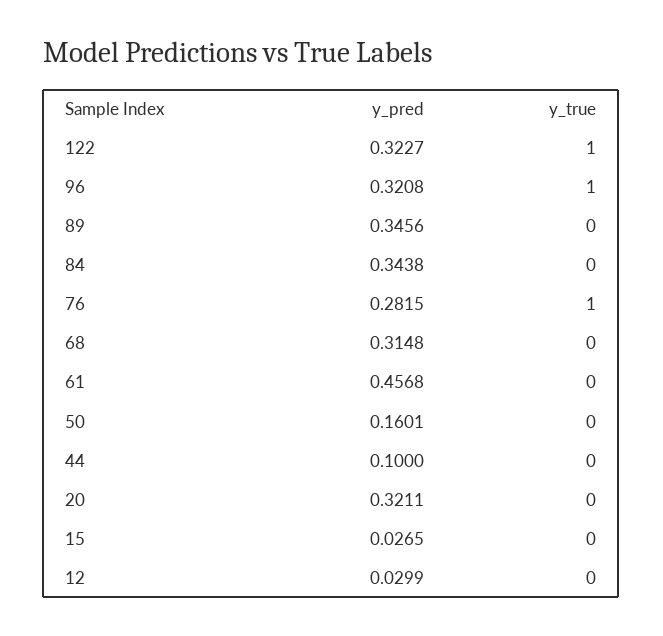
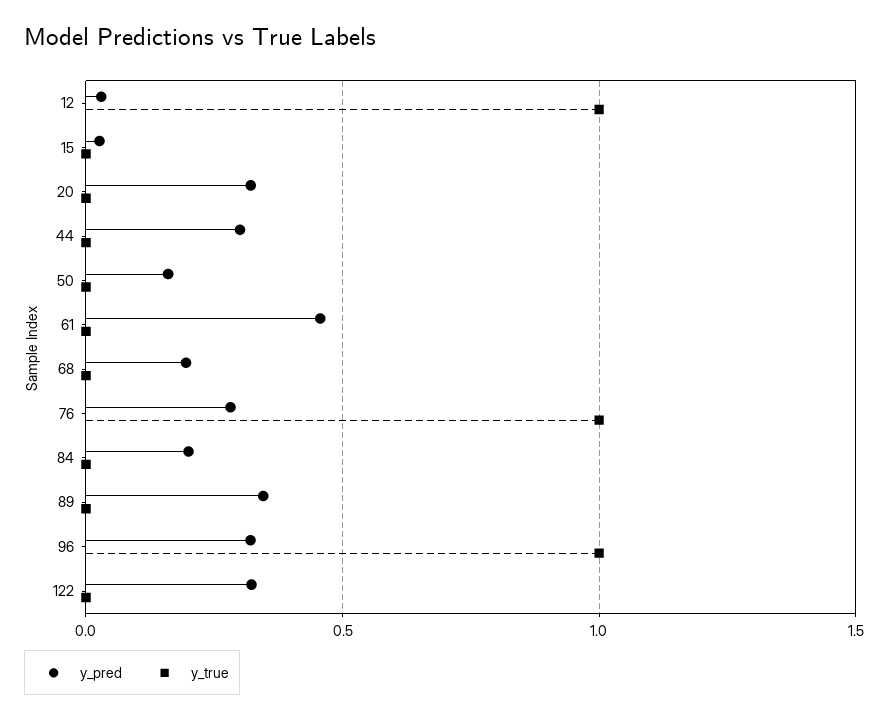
y_true, 122: 1 -> 0
y_pred, 84: 0.3438 -> 0.2
y_pred, 68: 0.3148 -> 0.2
y_pred, 44: 0.1 -> 0.3
y_true, 12: 0 -> 1

